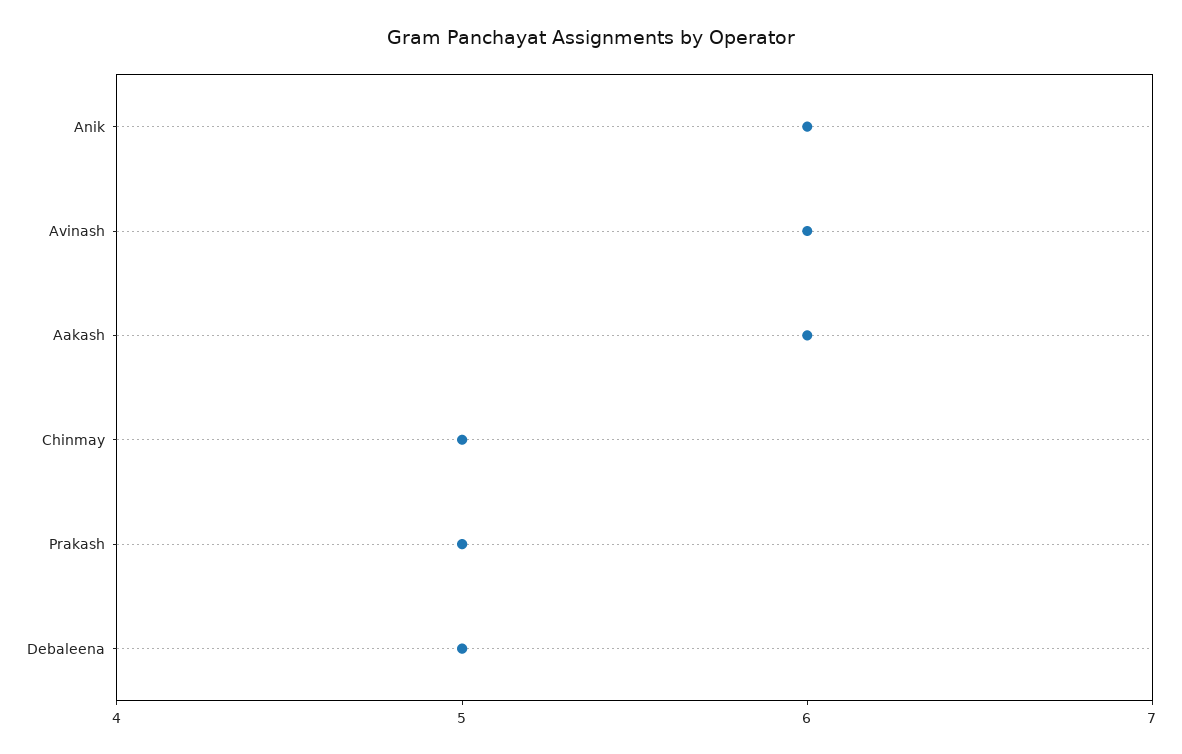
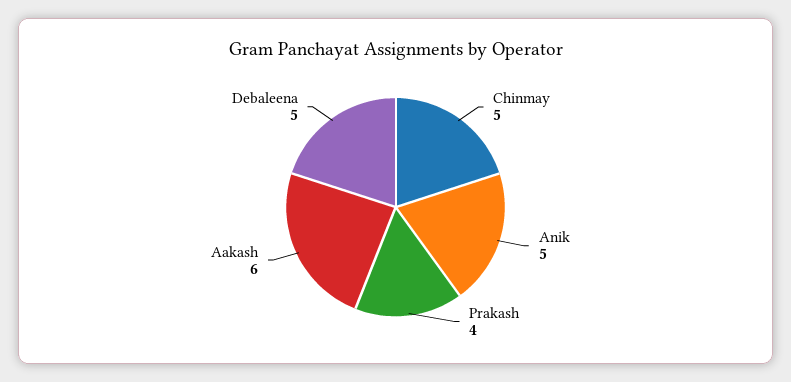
Anik: 6 -> 5
Avinash: 6 -> none
Prakash: 5 -> 4

